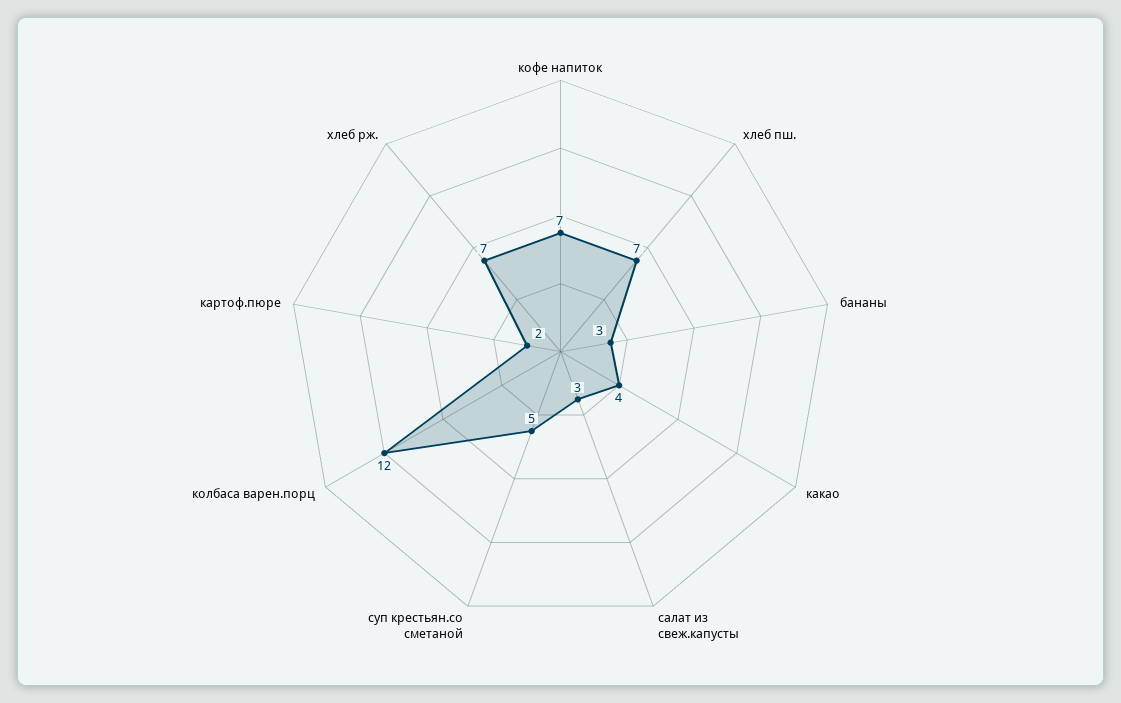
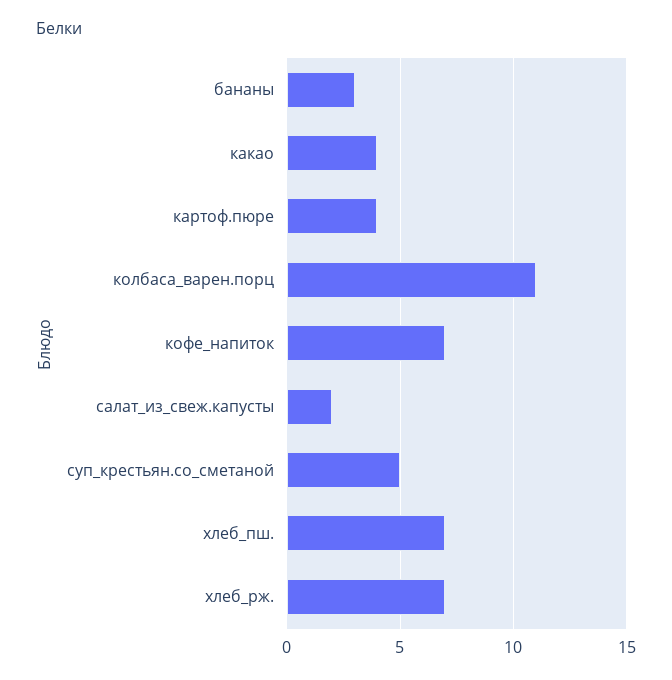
салат из свеж.капусты: 3 -> 2
колбаса варен.порц: 12 -> 11
картоф.пюре: 2 -> 4

